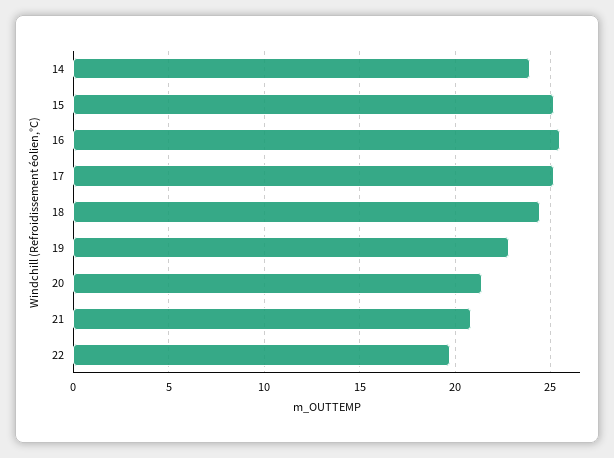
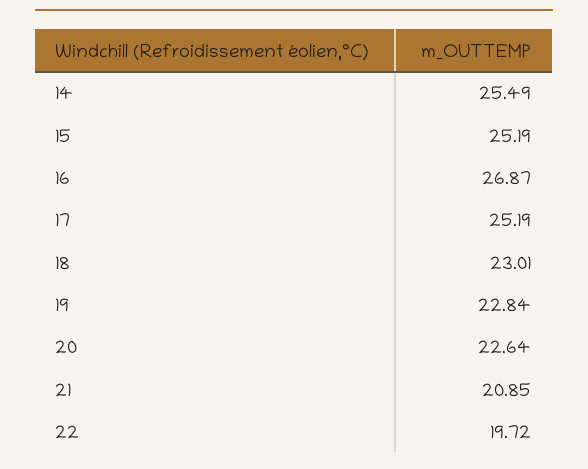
14: 24 -> 25.49
16: 25.5 -> 26.87
18: 24.5 -> 23.01
20: 21.5 -> 22.64

